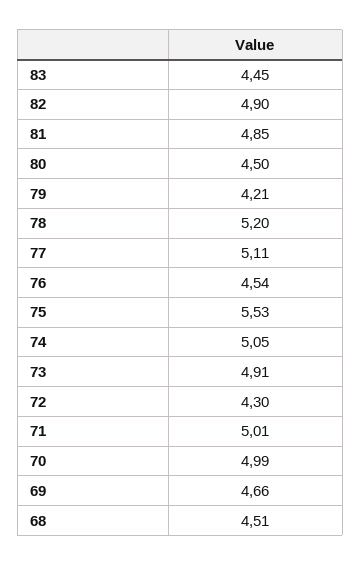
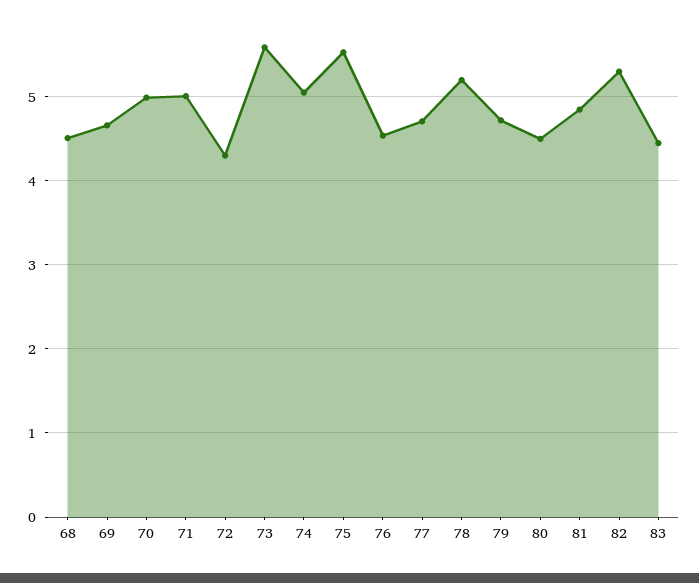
82: 4.9 -> 5.3
79: 4.21 -> 4.7
77: 5.11 -> 4.7
73: 4.91 -> 5.6

